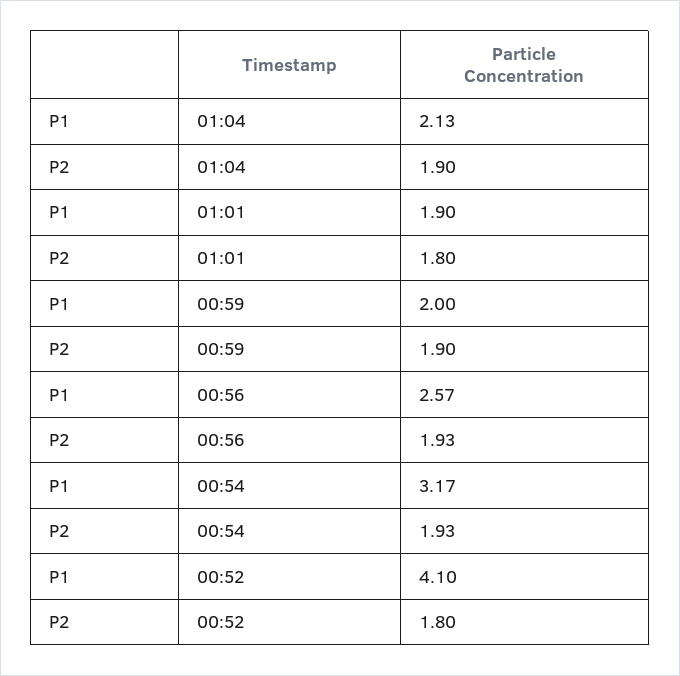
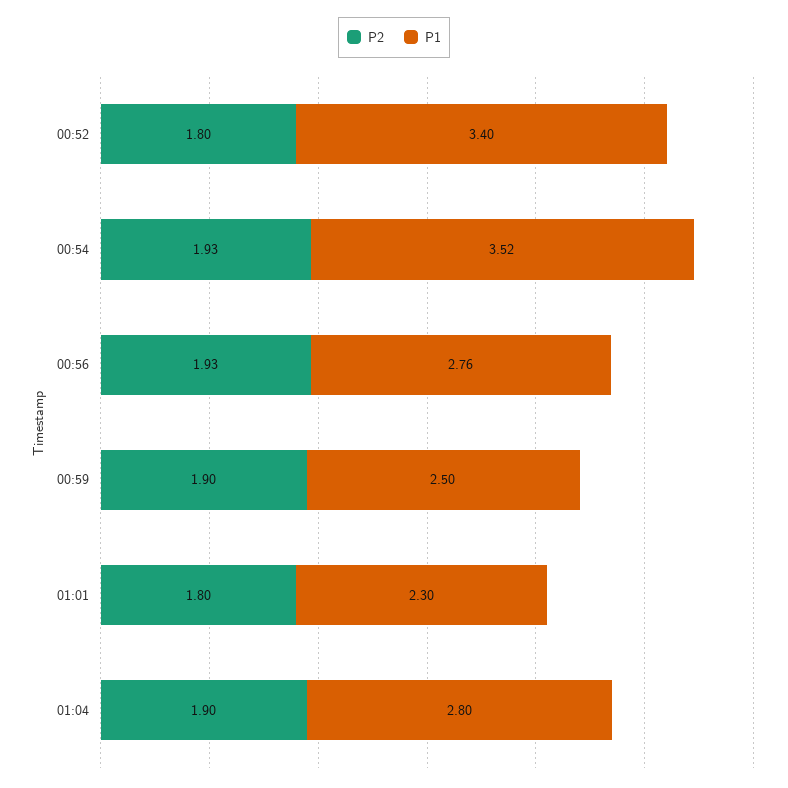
P1, 01:04: 2.13 -> 2.8
P1, 01:01: 1.9 -> 2.3
P1, 00:59: 2 -> 2.5
P1, 00:56: 2.57 -> 2.76
P1, 00:54: 3.17 -> 3.52
P1, 00:52: 4.1 -> 3.4

